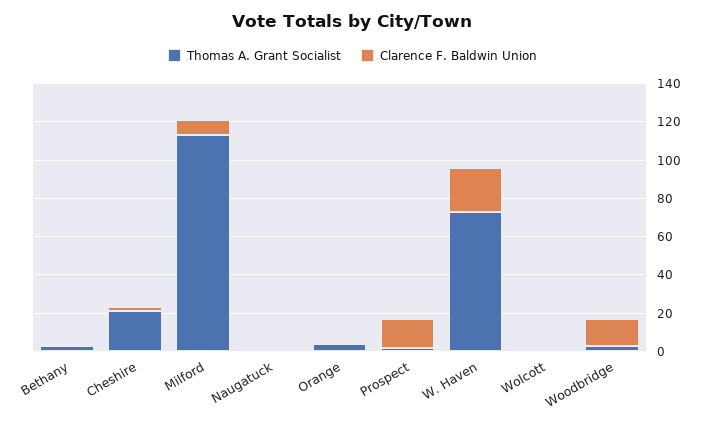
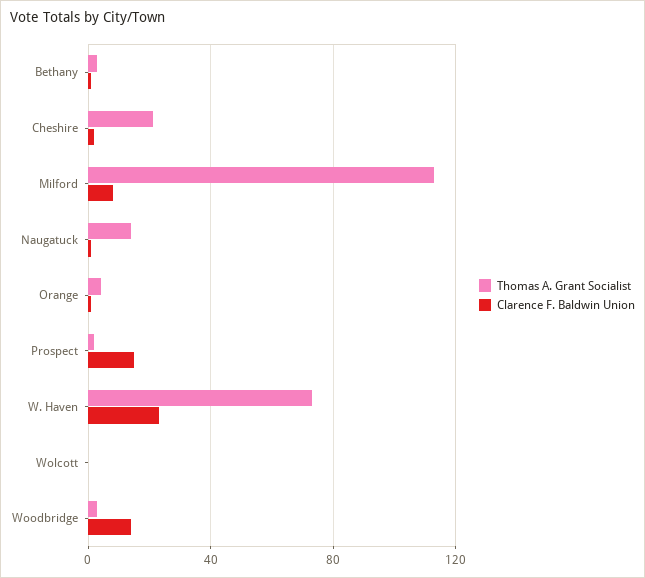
Thomas A. Grant Socialist, Naugatuck: 0 -> 15

